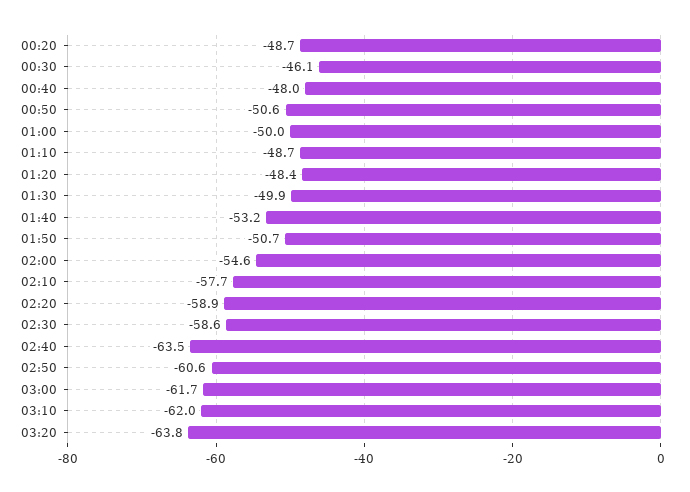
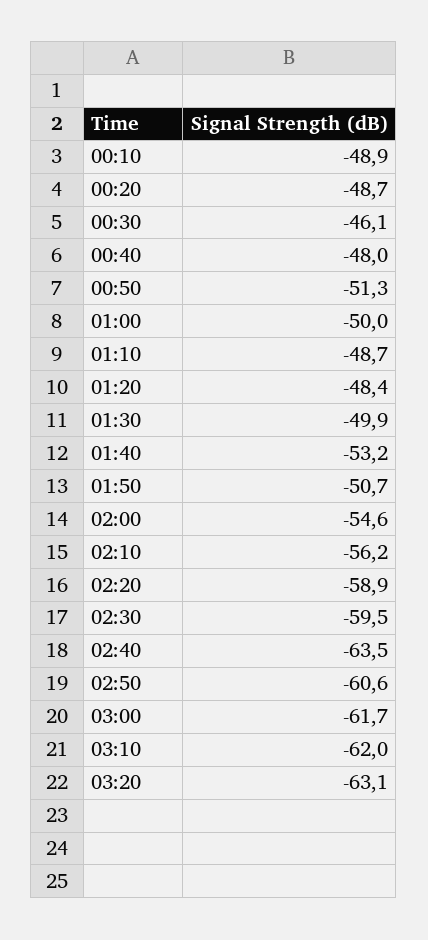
00:50: -50.6 -> -51.3
02:10: -57.7 -> -56.2
02:30: -58.6 -> -59.5
03:20: -63.8 -> -63.1
00:10: none -> -48.9

